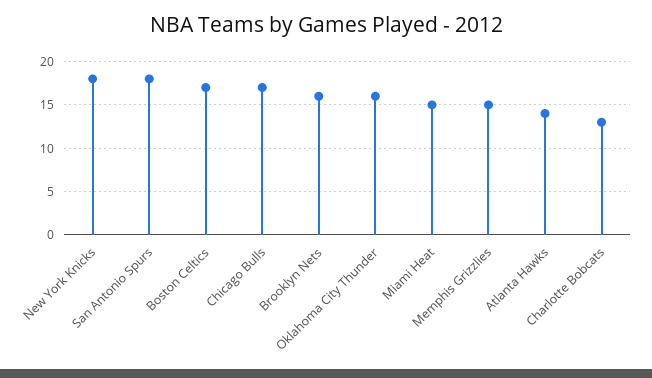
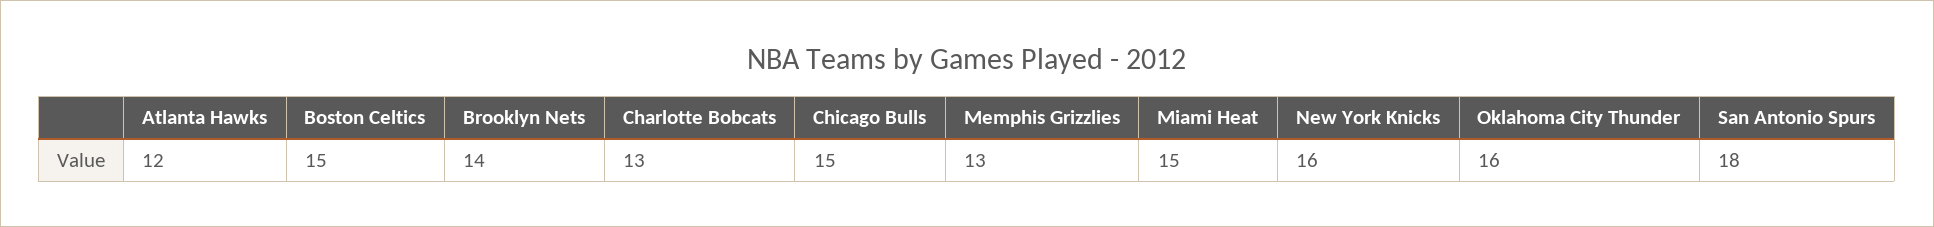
New York Knicks: 18 -> 16
Boston Celtics: 17 -> 15
Chicago Bulls: 17 -> 15
Brooklyn Nets: 16 -> 14
Memphis Grizzlies: 15 -> 13
Atlanta Hawks: 14 -> 12

